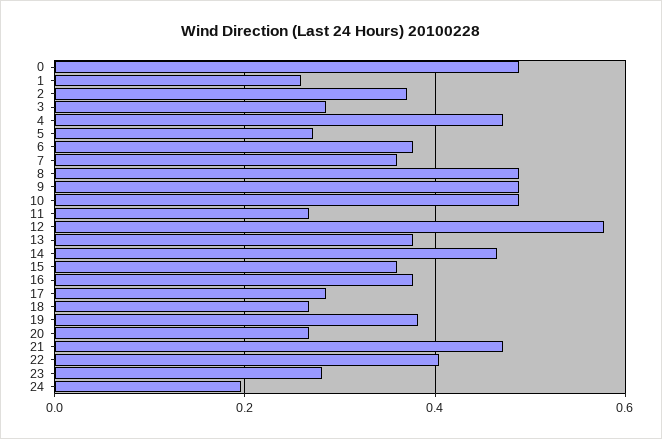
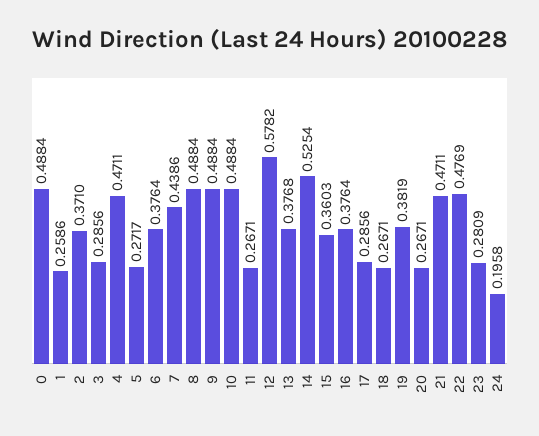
7: 0.36 -> 0.4386
14: 0.46 -> 0.5254
22: 0.4 -> 0.4769

